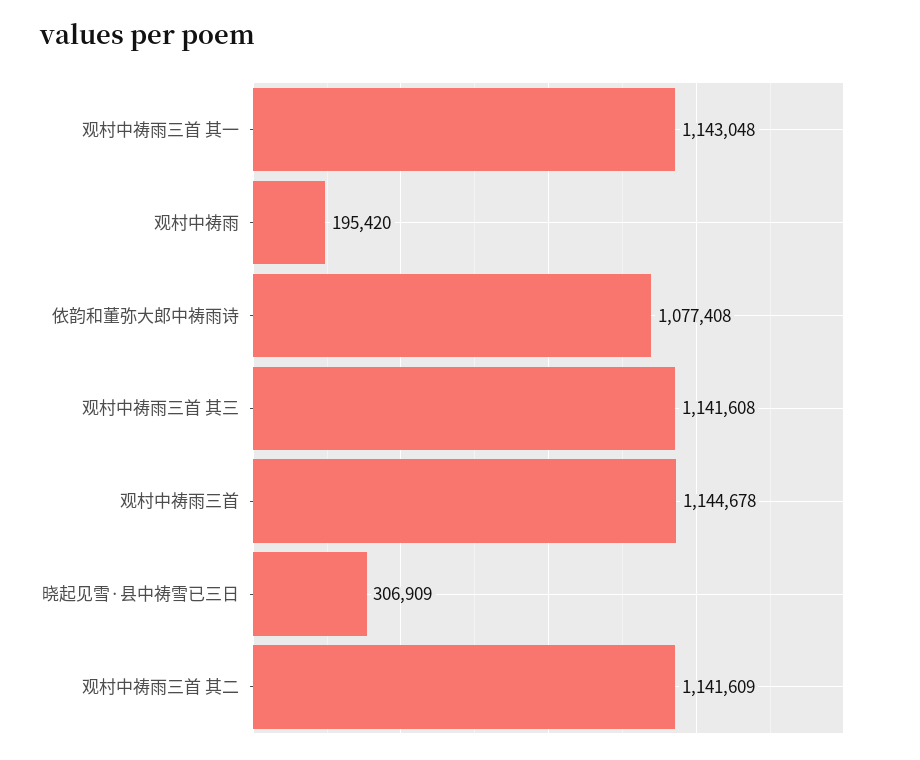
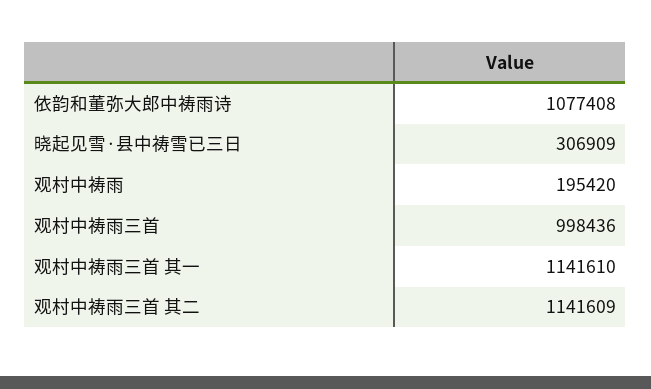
观村中祷雨三首 其一: 1143048 -> 1141610
观村中祷雨三首 其三: 1141608 -> none
观村中祷雨三首: 1144678 -> 998436

